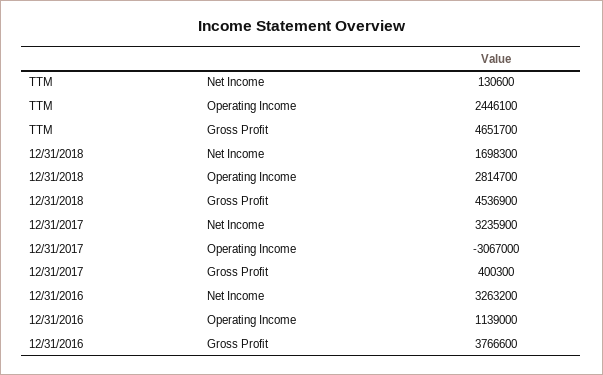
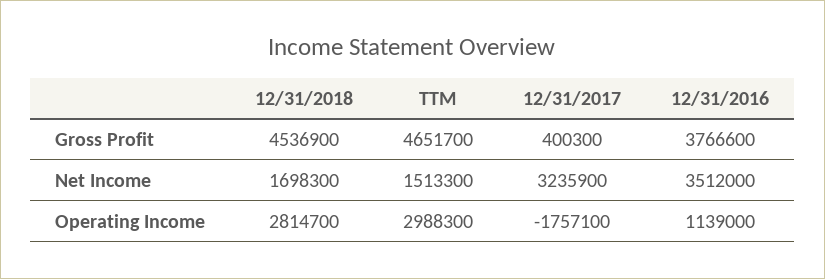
TTM, Net Income: 130600 -> 1513300
TTM, Operating Income: 2446100 -> 2988300
12/31/2017, Operating Income: -3067000 -> -1757100
12/31/2016, Net Income: 3263200 -> 3512000

